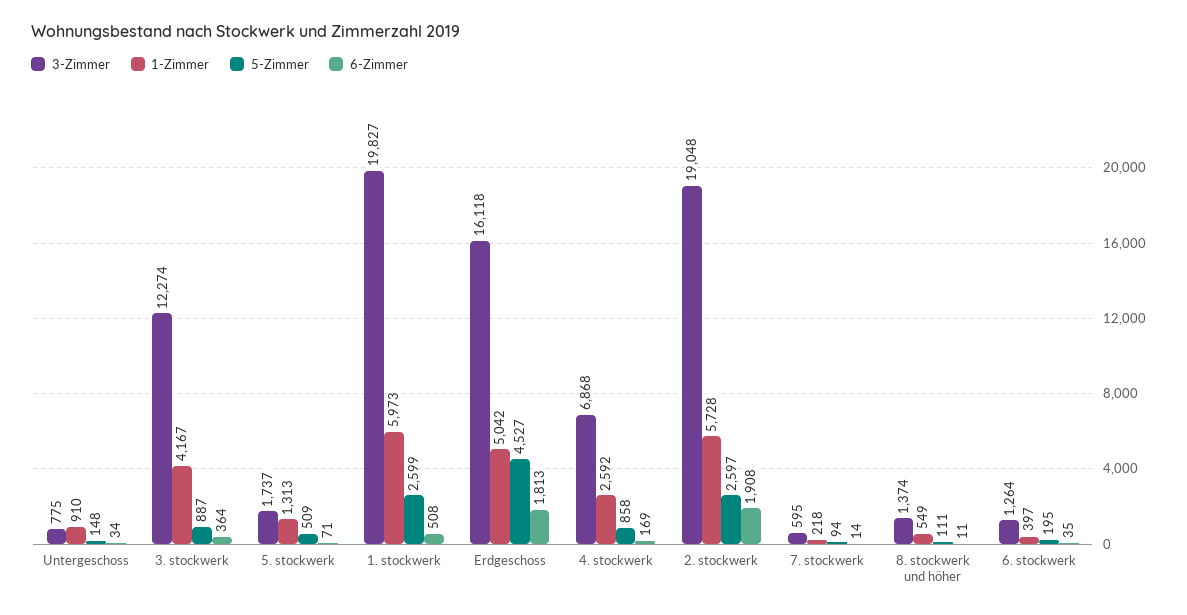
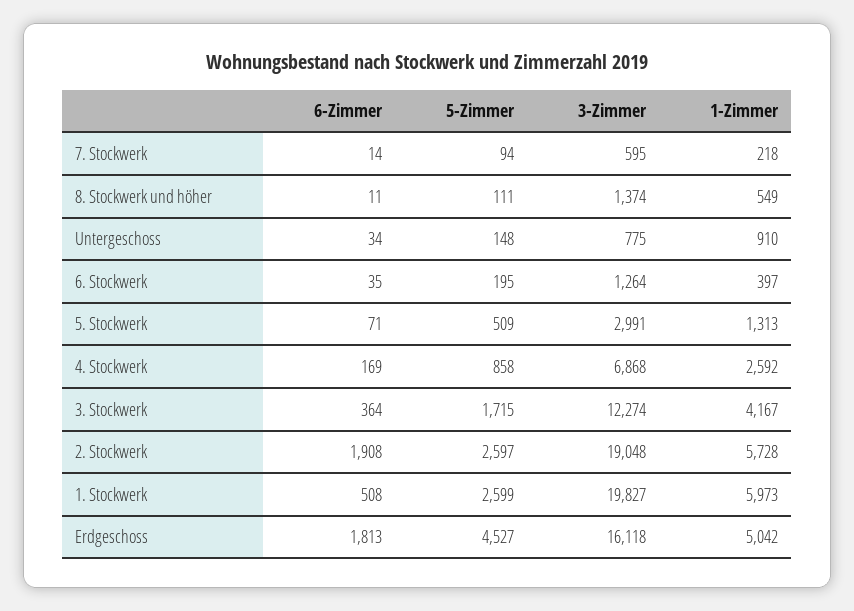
5-Zimmer, 3. stockwerk: 887 -> 1715
3-Zimmer, 5. stockwerk: 1737 -> 2991

